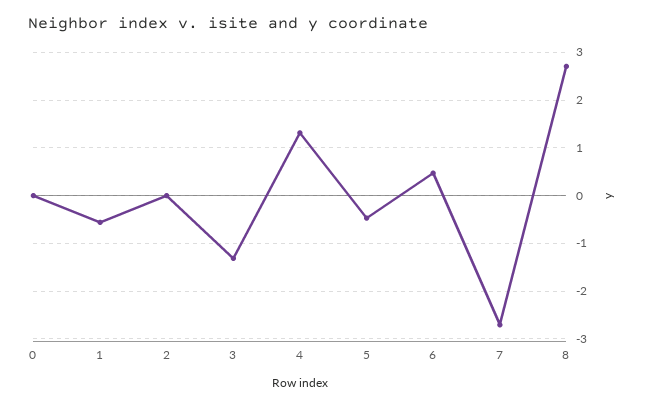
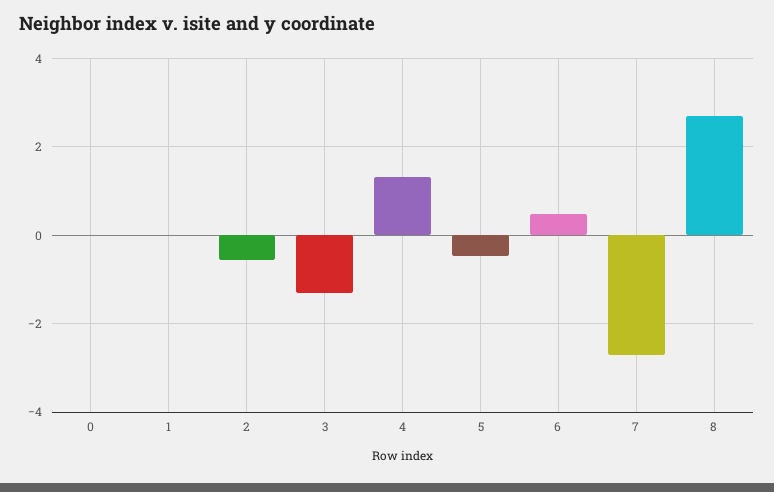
1: -0.6 -> 0
2: 0 -> -0.6

